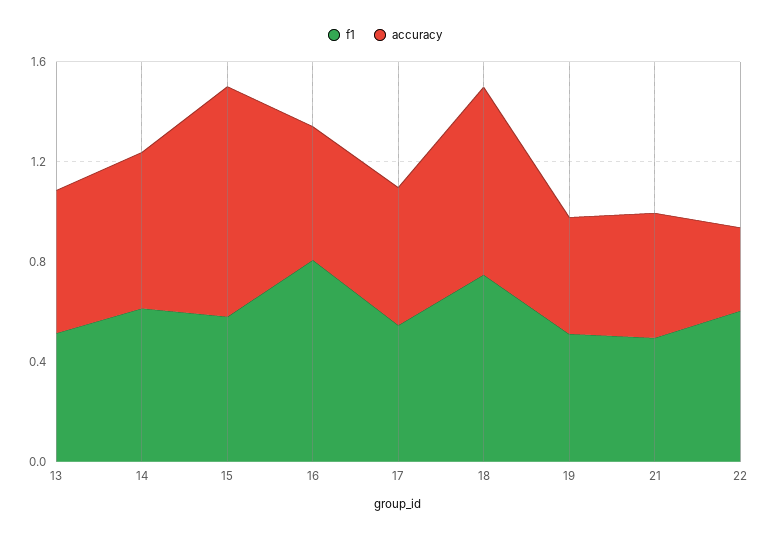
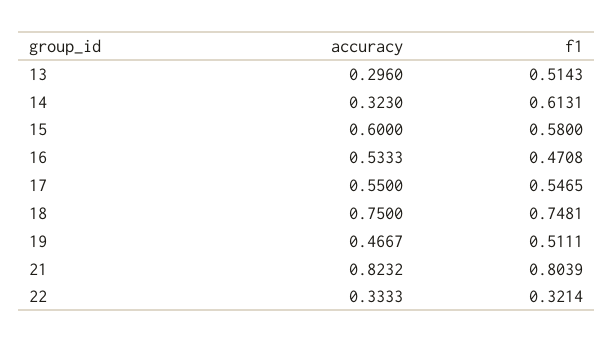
accuracy, 13: 0.6 -> 0.296
accuracy, 14: 0.6 -> 0.323
accuracy, 15: 0.9 -> 0.6
f1, 16: 0.8 -> 0.4708
f1, 21: 0.5 -> 0.8039
accuracy, 21: 0.5 -> 0.8232
f1, 22: 0.6 -> 0.3214

